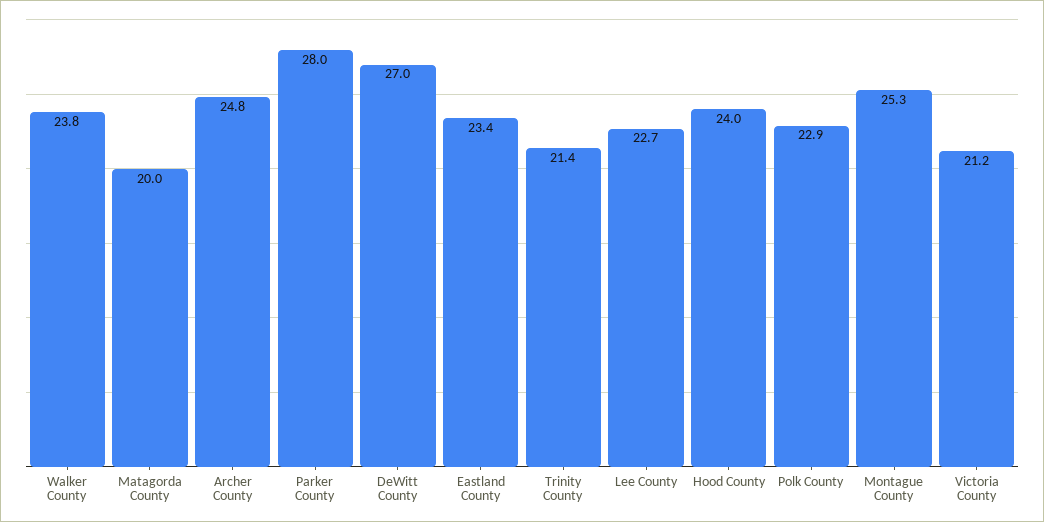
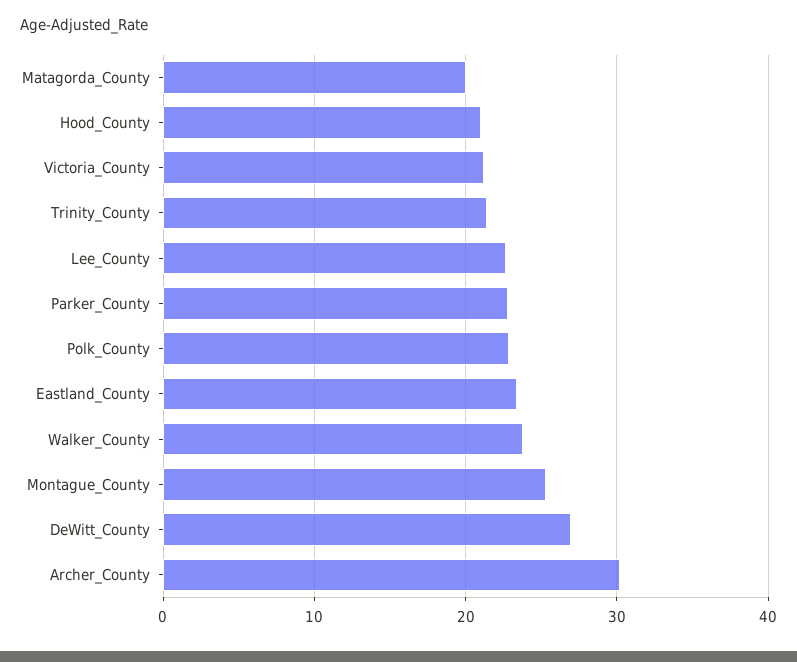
Archer County: 24.8 -> 30
Parker County: 28 -> 23
Hood County: 24 -> 21

